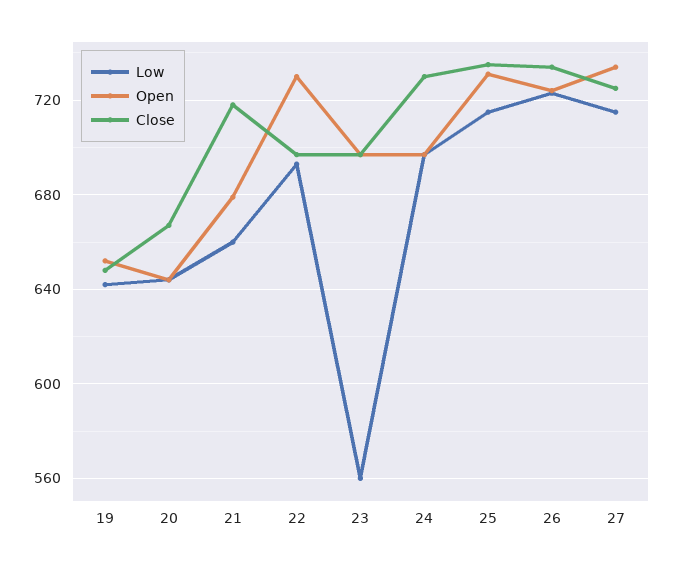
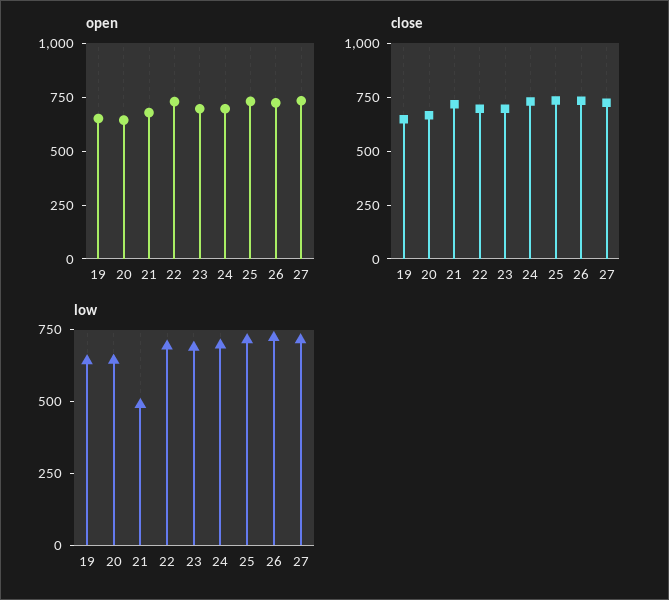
Low, 21: 660 -> 500
Low, 23: 560 -> 700

